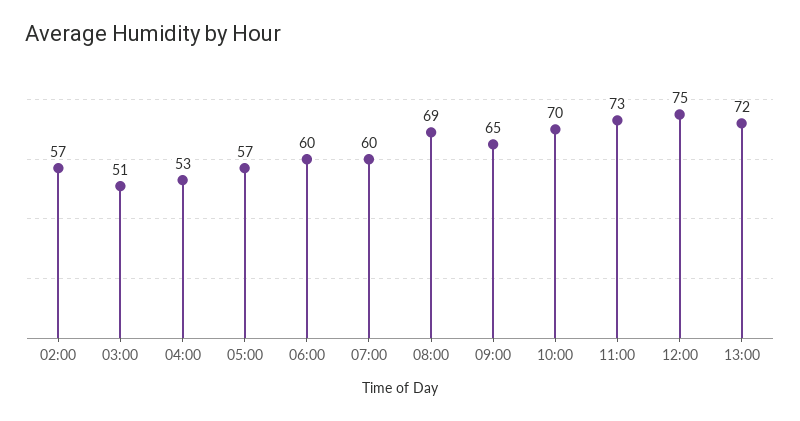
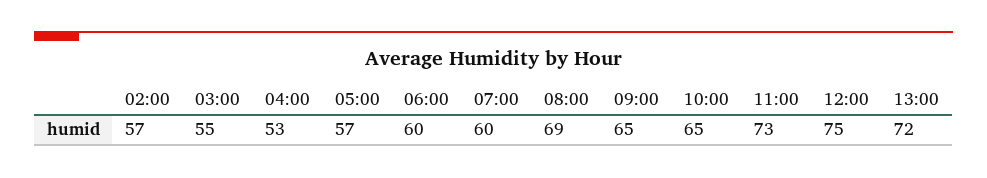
03:00: 51 -> 55
10:00: 70 -> 65

